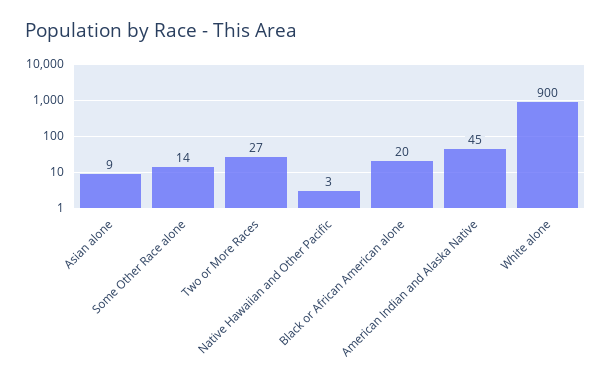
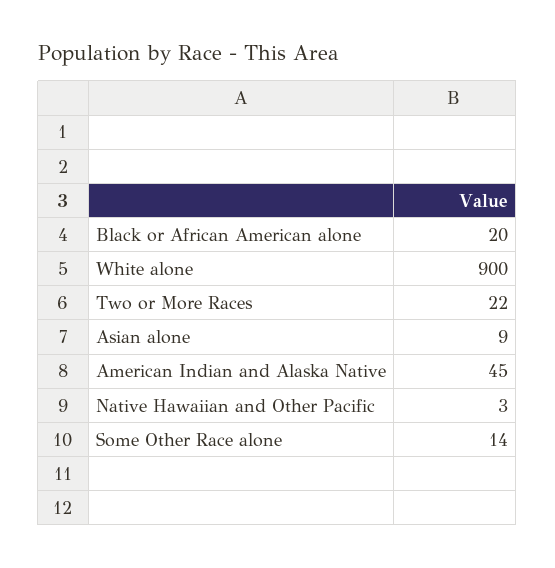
Two or More Races: 27 -> 22

